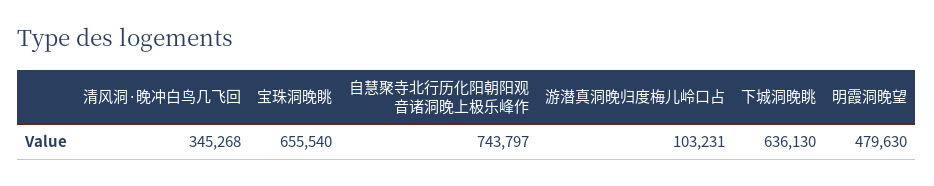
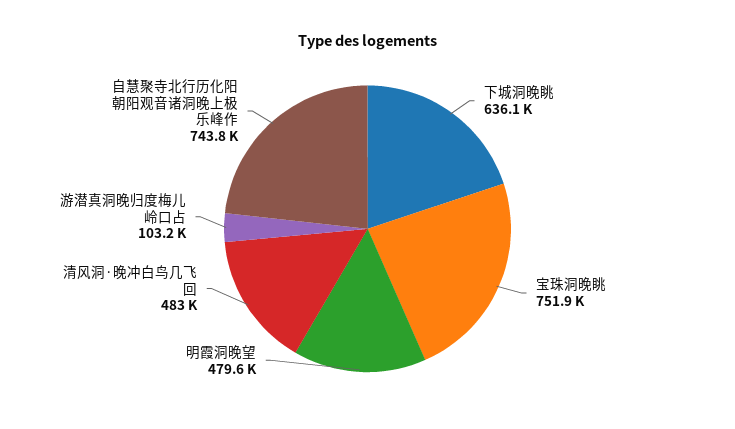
清风洞·晚冲白鸟几飞回: 345268 -> 483000
宝珠洞晚眺: 655540 -> 751900

